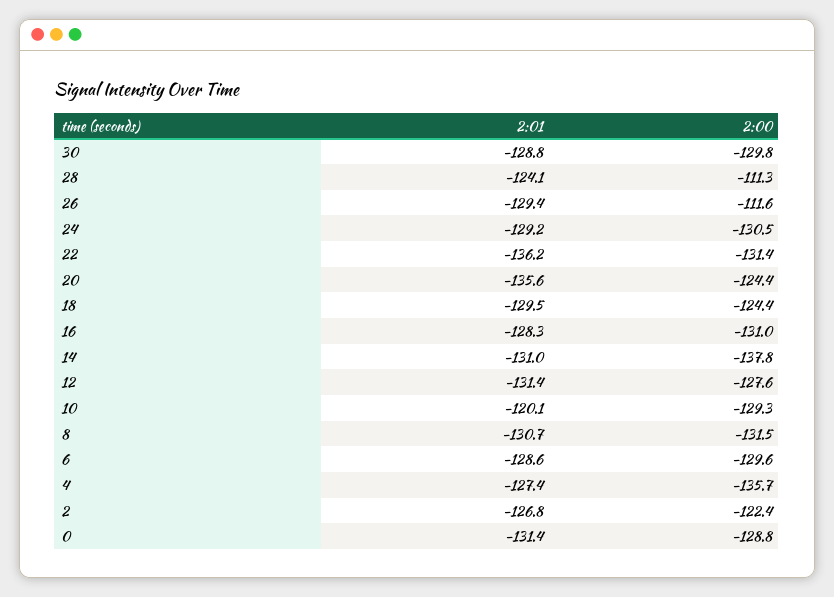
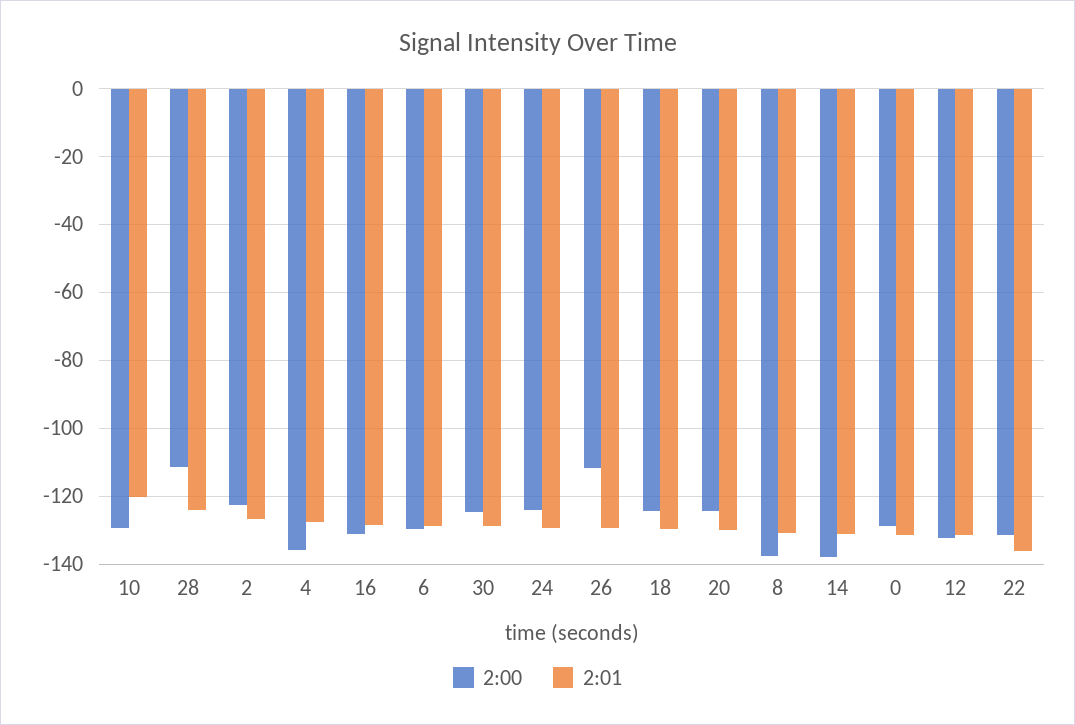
2:00, 30: -129.8 -> -124
2:00, 24: -130.5 -> -124
2:01, 20: -135.6 -> -130
2:00, 12: -127.6 -> -132
2:00, 8: -131.5 -> -138

